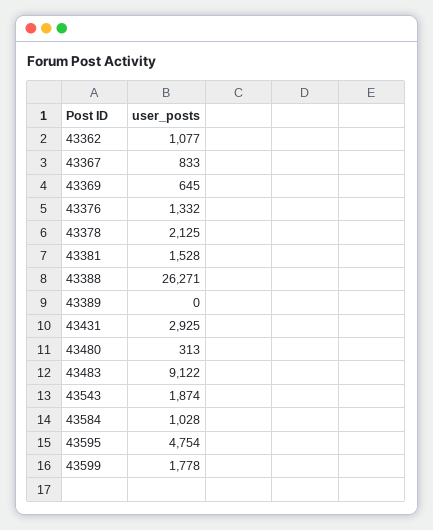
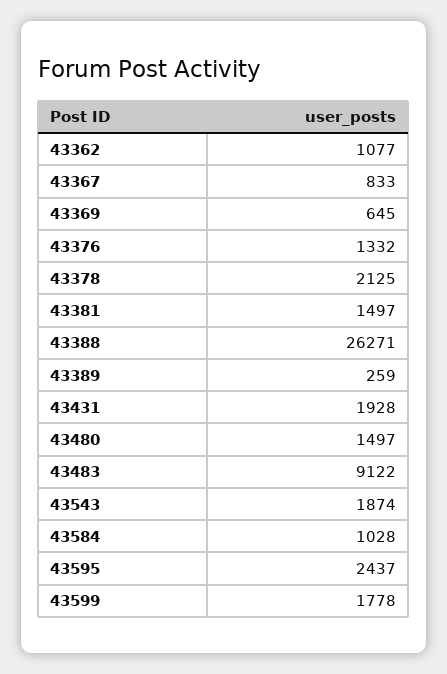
43381: 1528 -> 1497
43389: 0 -> 259
43431: 2925 -> 1928
43480: 313 -> 1497
43595: 4754 -> 2437

